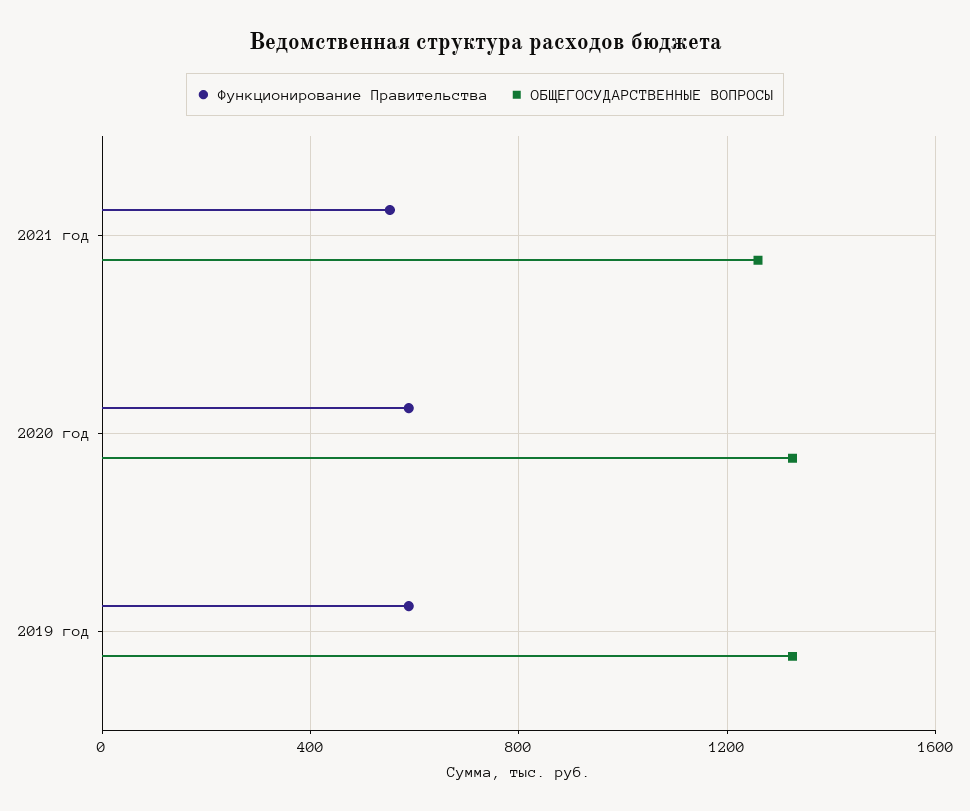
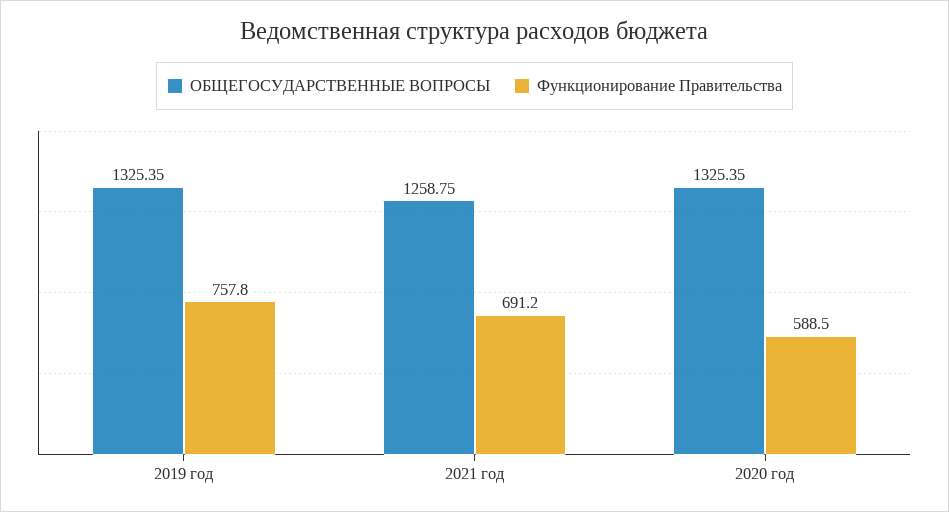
Функционирование Правительства, 2021 год: 550 -> 691.2
Функционирование Правительства, 2019 год: 600 -> 757.8

